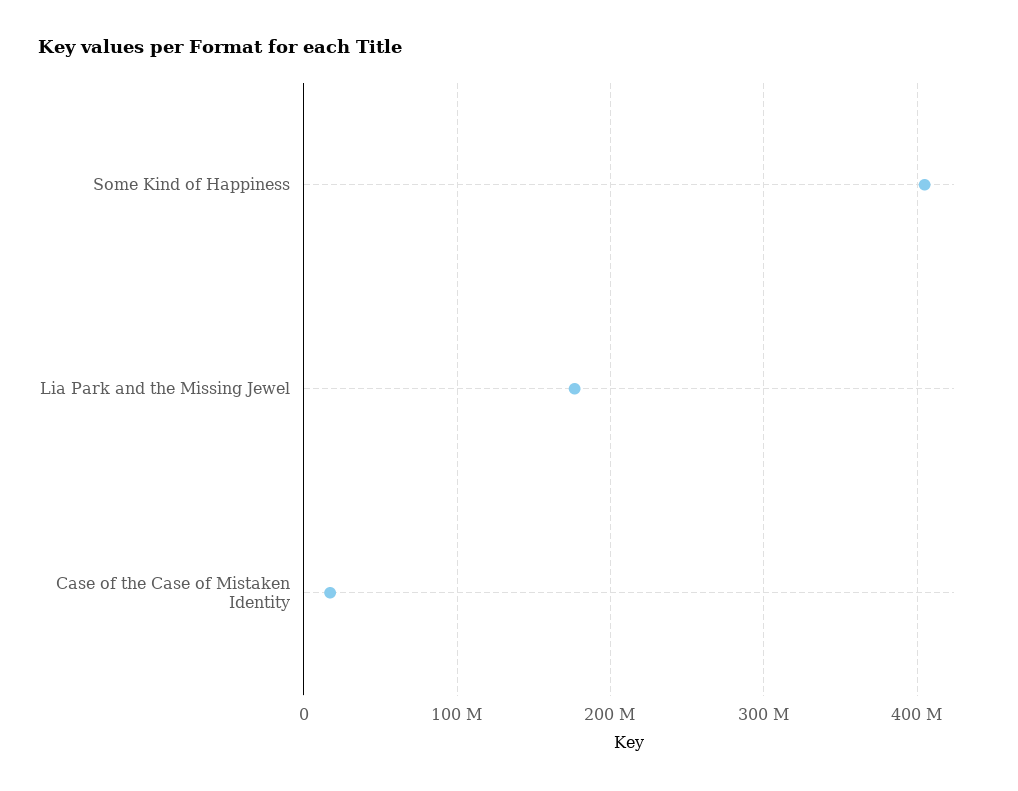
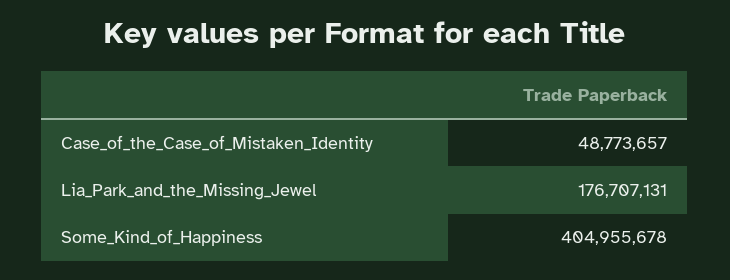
Case of the Case of Mistaken Identity: 20000000 -> 48773657

